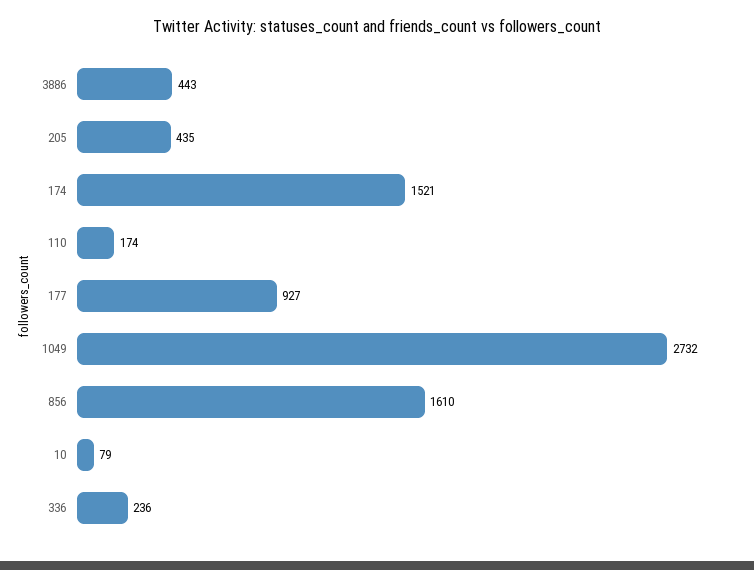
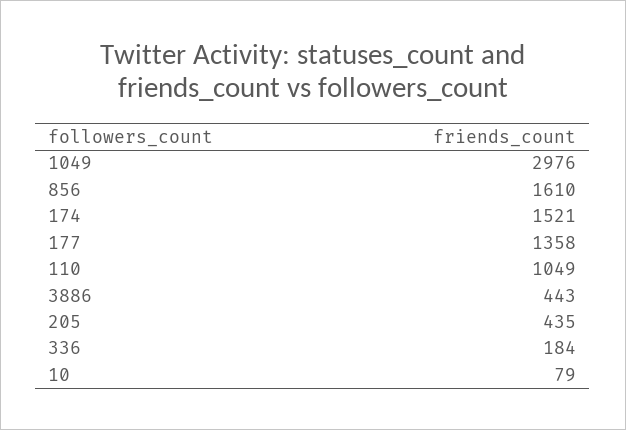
110: 174 -> 1049
177: 927 -> 1358
1049: 2732 -> 2976
336: 236 -> 184

